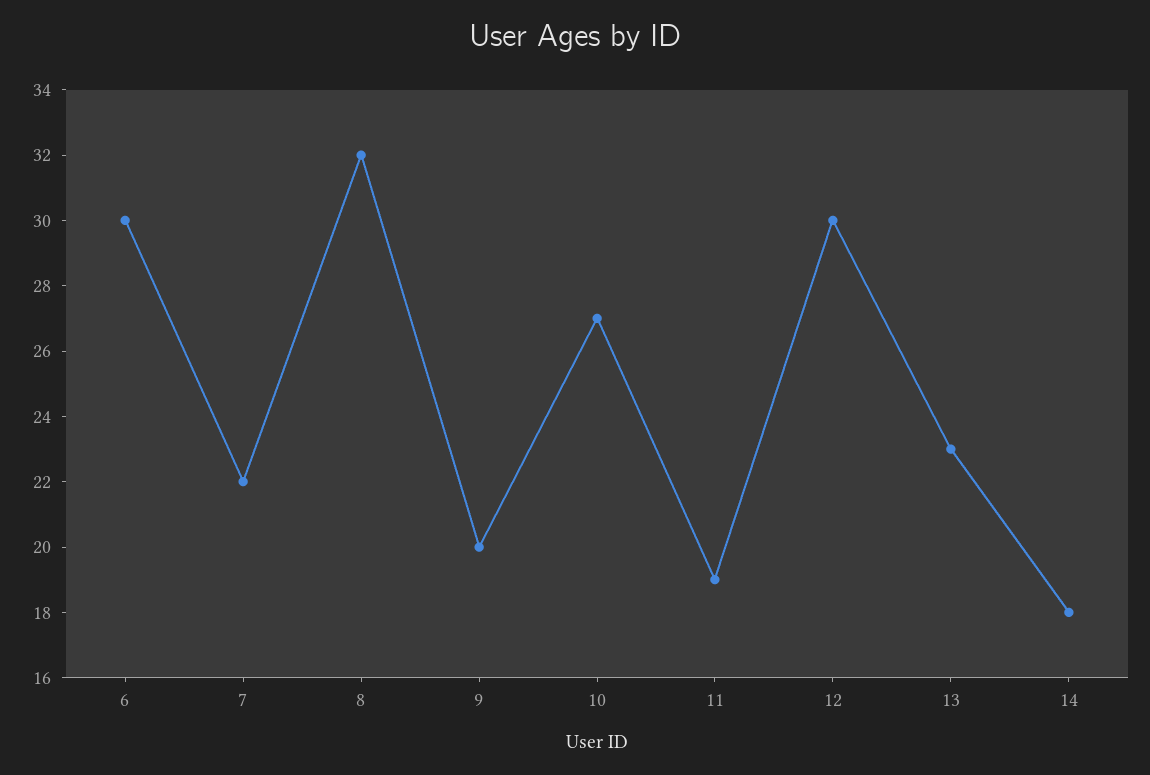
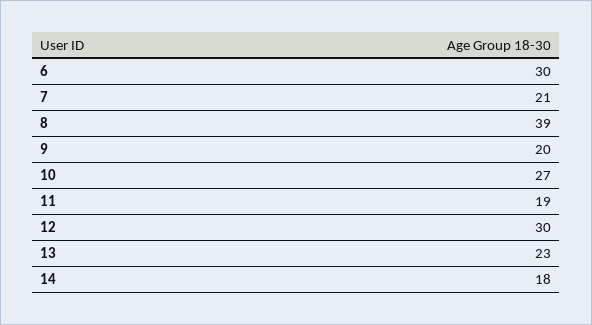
7: 22 -> 21
8: 32 -> 39

